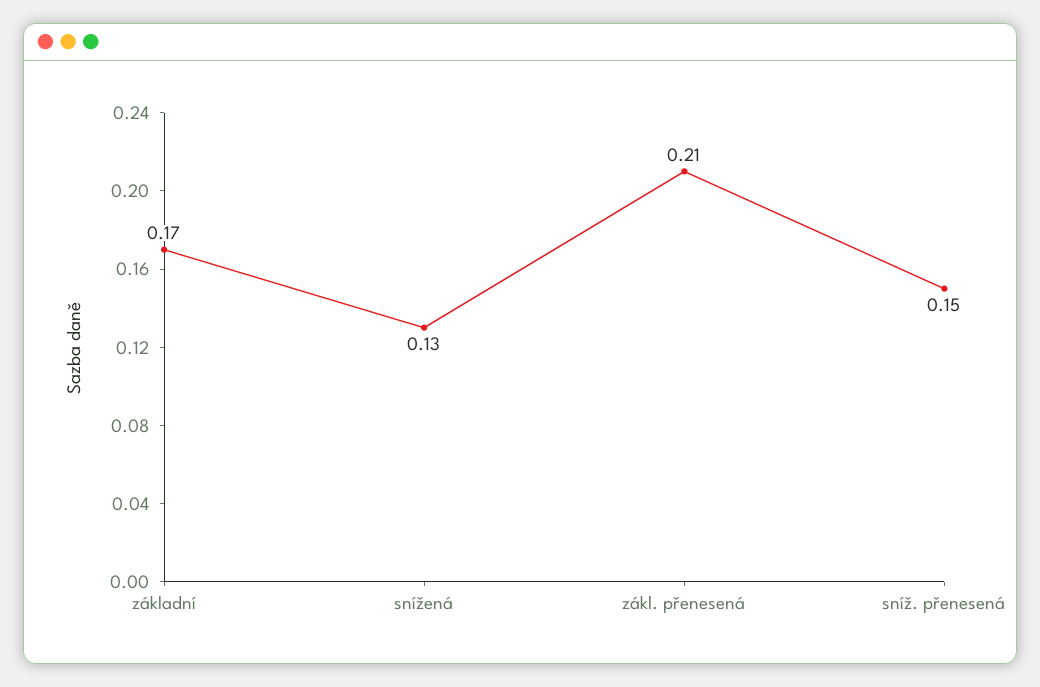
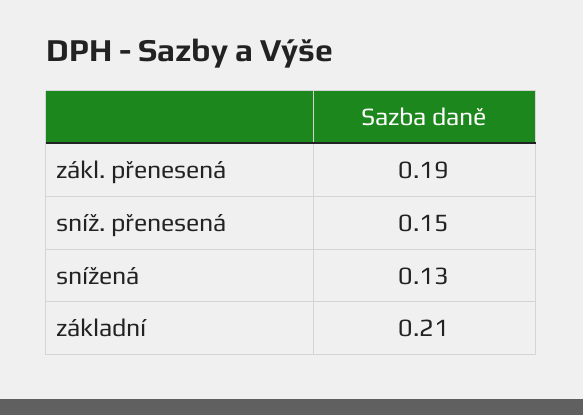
základní: 0.17 -> 0.21
zákl. přenesená: 0.21 -> 0.19

